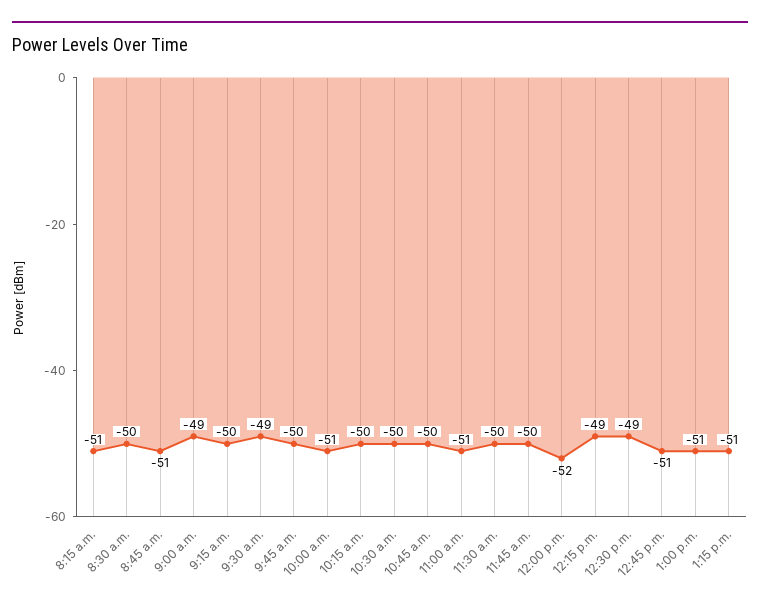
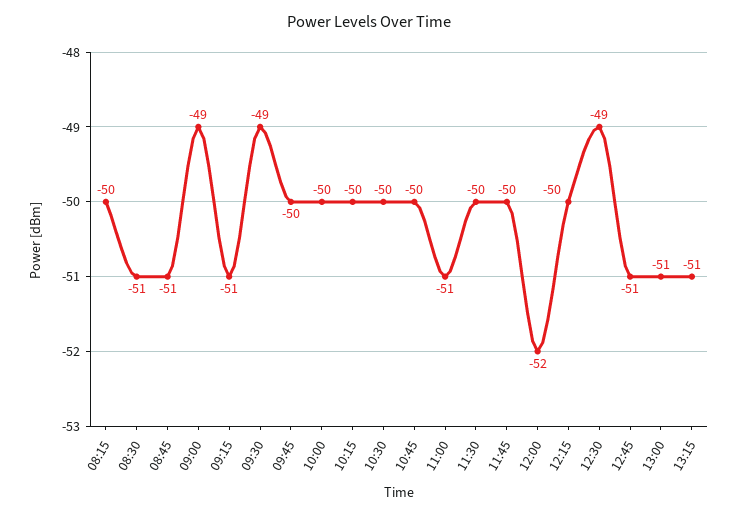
8:15 a.m.: -51 -> -50
8:30 a.m.: -50 -> -51
9:15 a.m.: -50 -> -51
10:00 a.m.: -51 -> -50
12:15 p.m.: -49 -> -50

